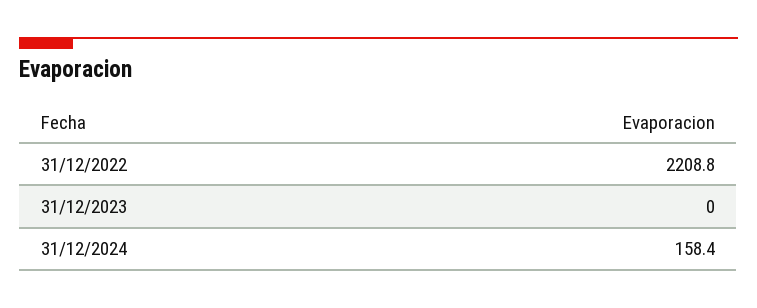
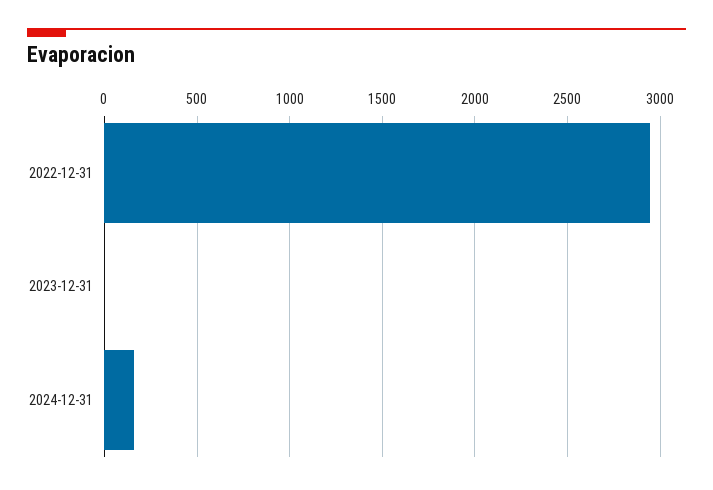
31/12/2022: 2208.8 -> 2950

